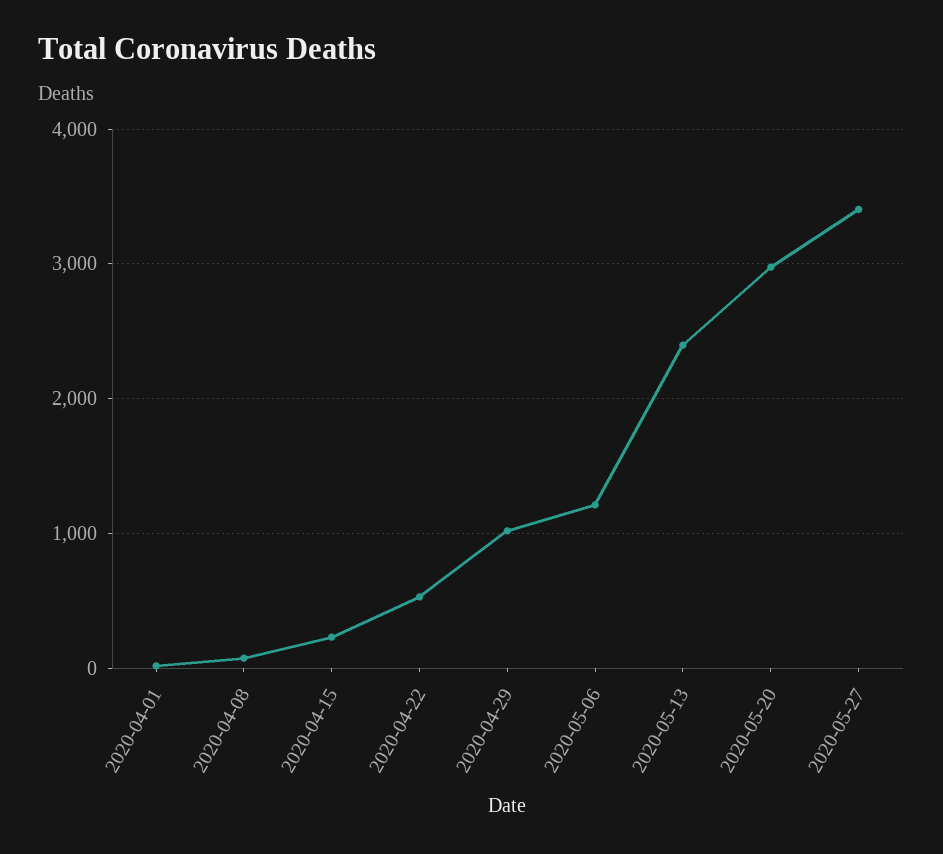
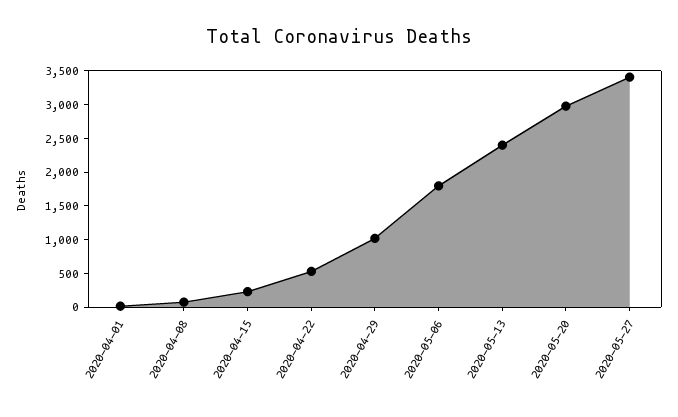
2020-05-06: 1200 -> 1750

